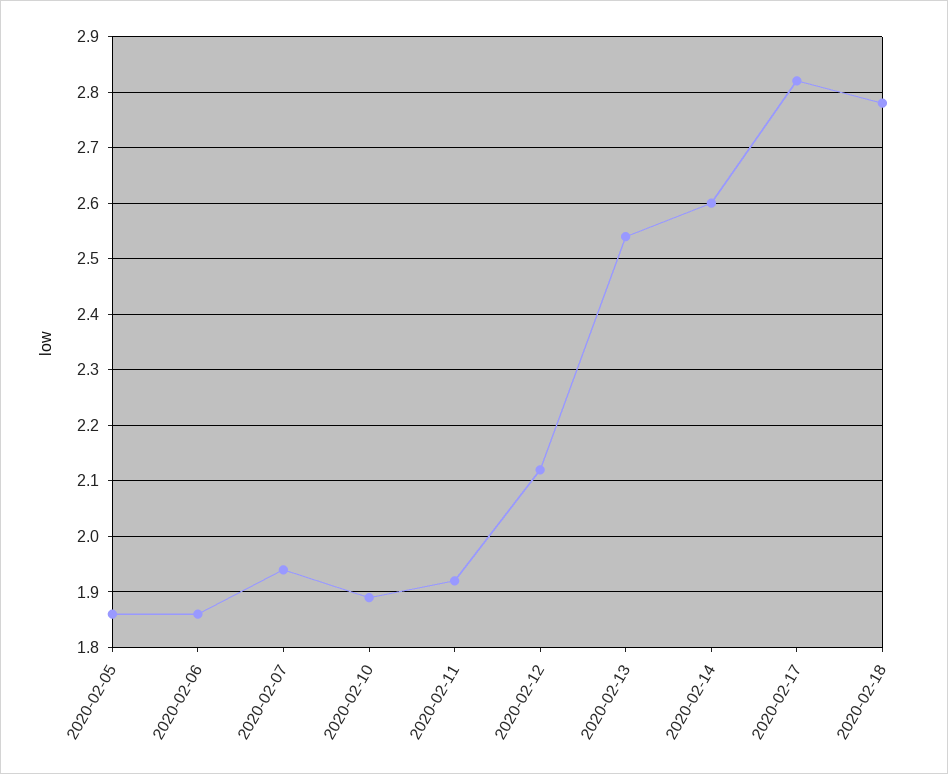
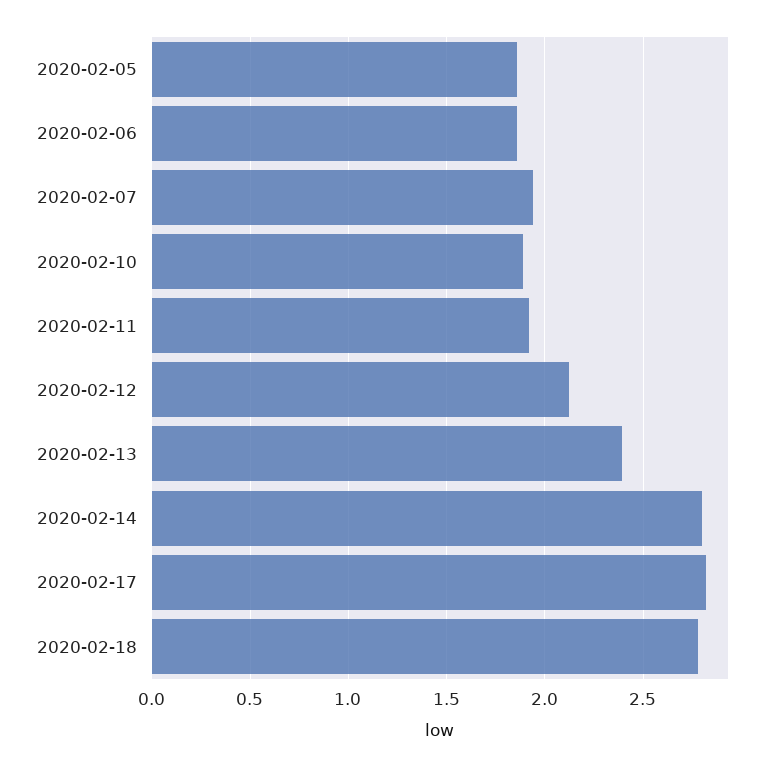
2020-02-13: 2.55 -> 2.4
2020-02-14: 2.6 -> 2.8

